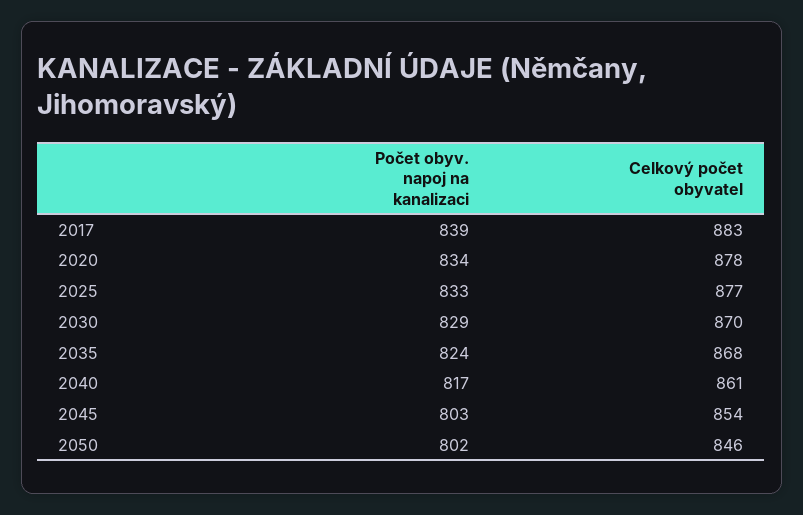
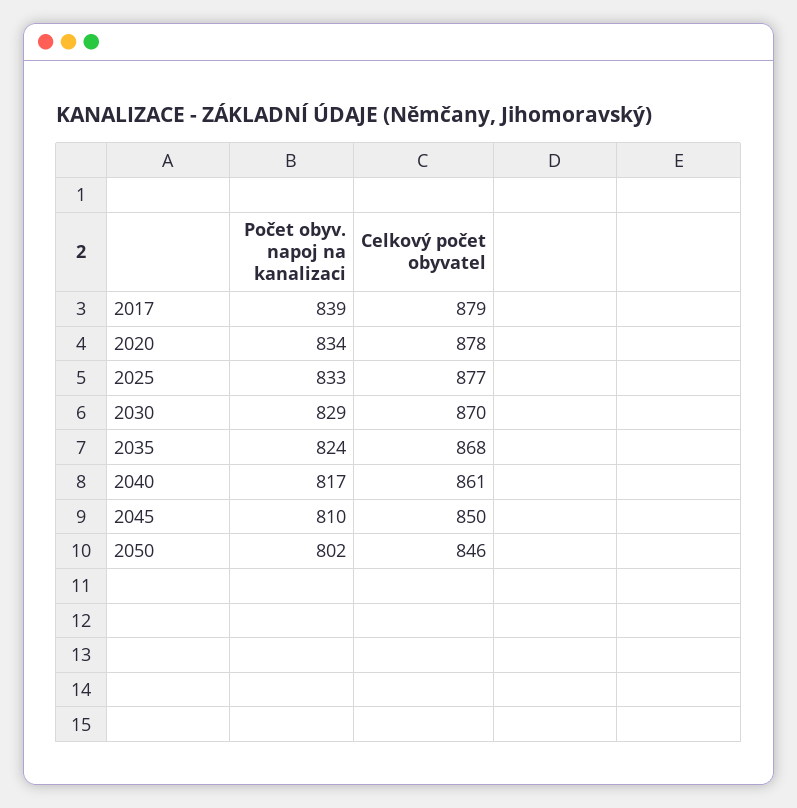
Celkový počet obyvatel, 2017: 883 -> 879
Počet obyv. napoj na kanalizaci, 2045: 803 -> 810
Celkový počet obyvatel, 2045: 854 -> 850

